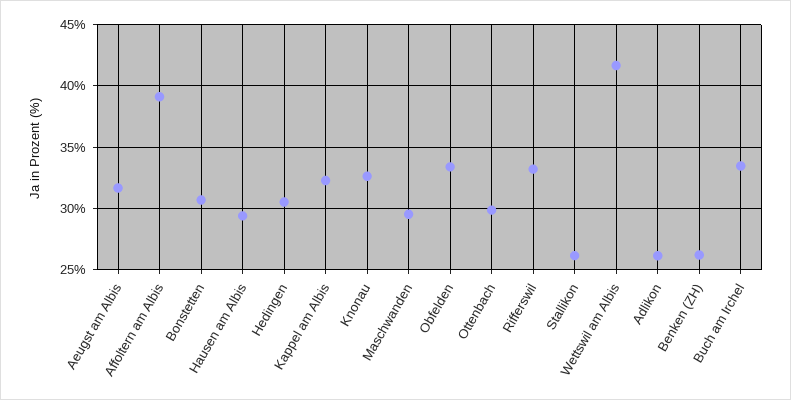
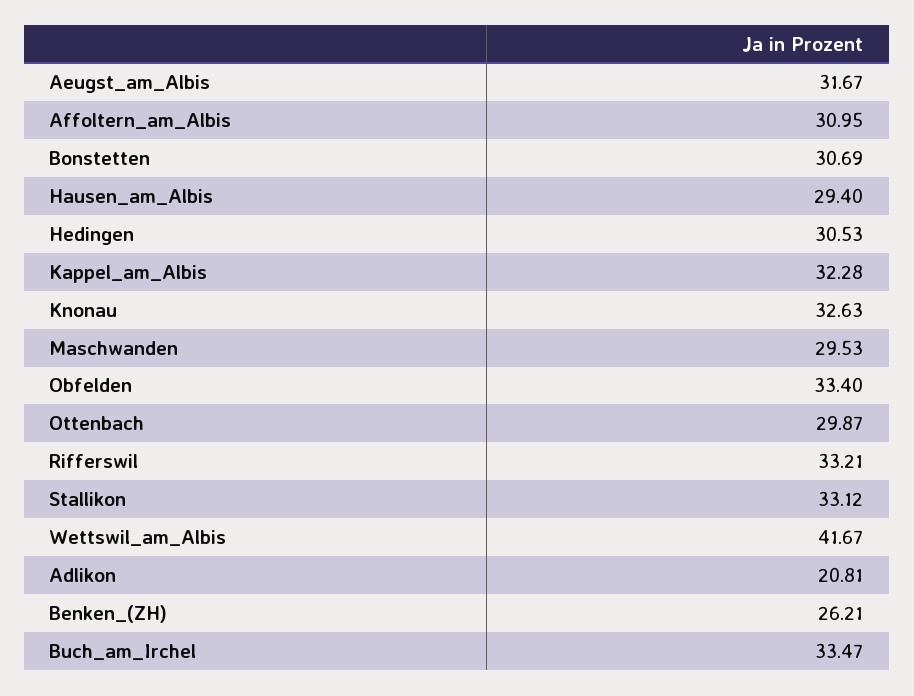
Affoltern am Albis: 39 -> 30.95
Stallikon: 26 -> 33.12
Adlikon: 26 -> 20.81

